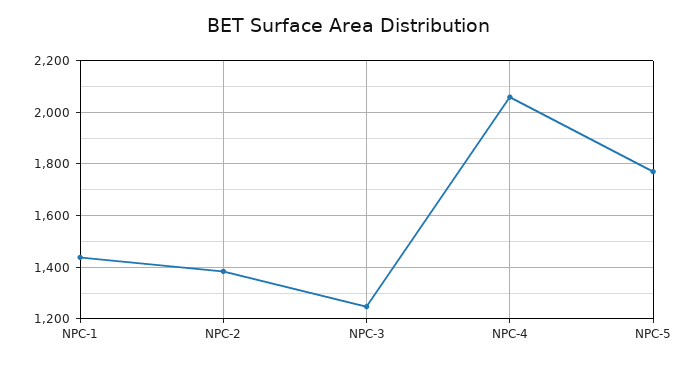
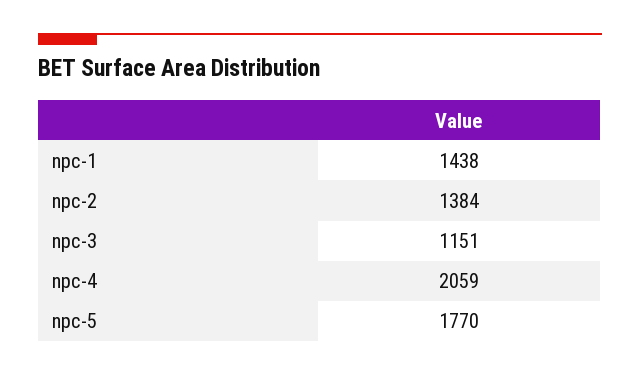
NPC-3: 1250 -> 1151

